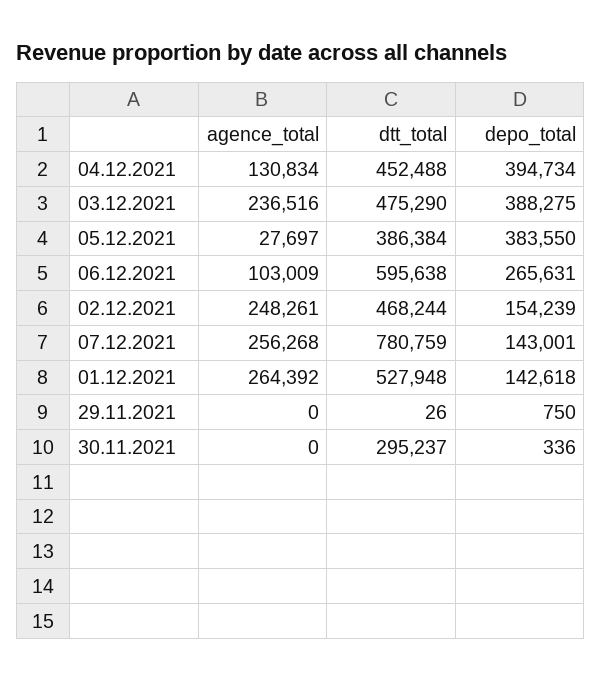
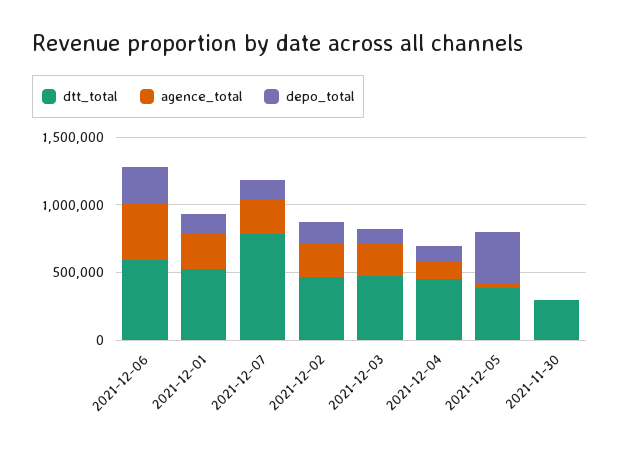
depo_total, 04.12.2021: 394734 -> 100000
depo_total, 03.12.2021: 388275 -> 100000
agence_total, 06.12.2021: 103009 -> 400000
agence_total, 29.11.2021: 0 -> none
dtt_total, 29.11.2021: 26 -> none
depo_total, 29.11.2021: 750 -> none

